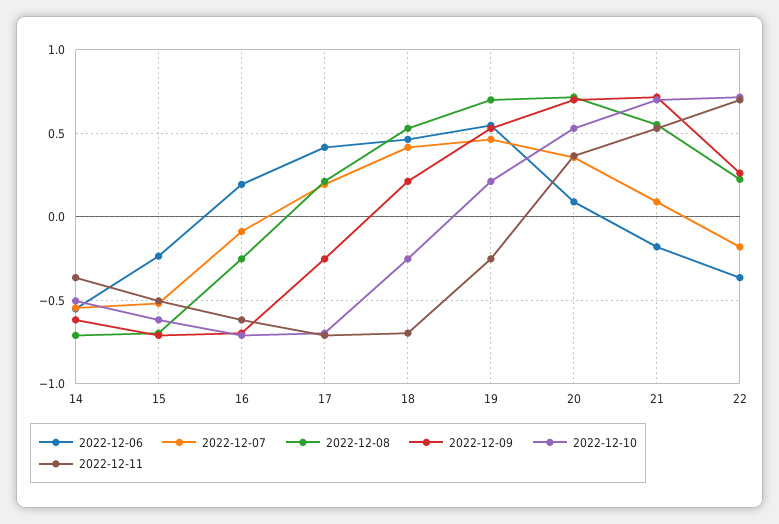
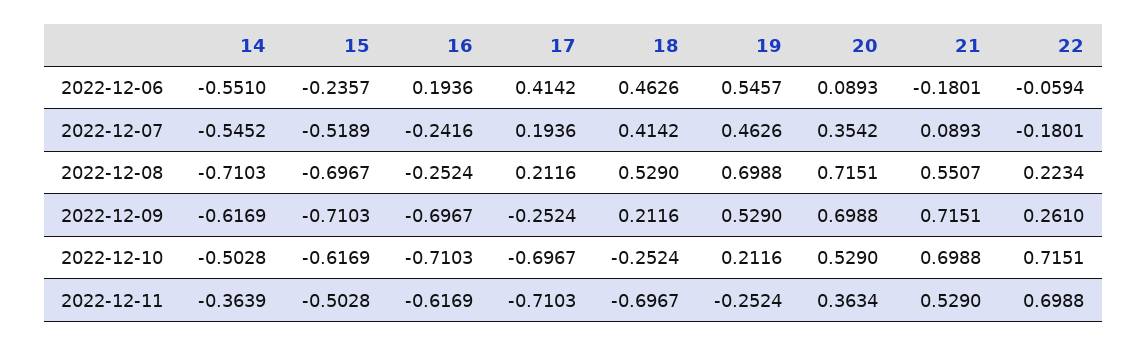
2022-12-07, 16: -0.1 -> -0.2416
2022-12-06, 22: -0.35 -> -0.0594

